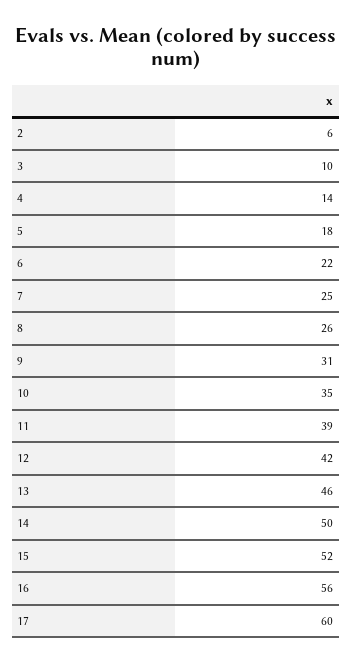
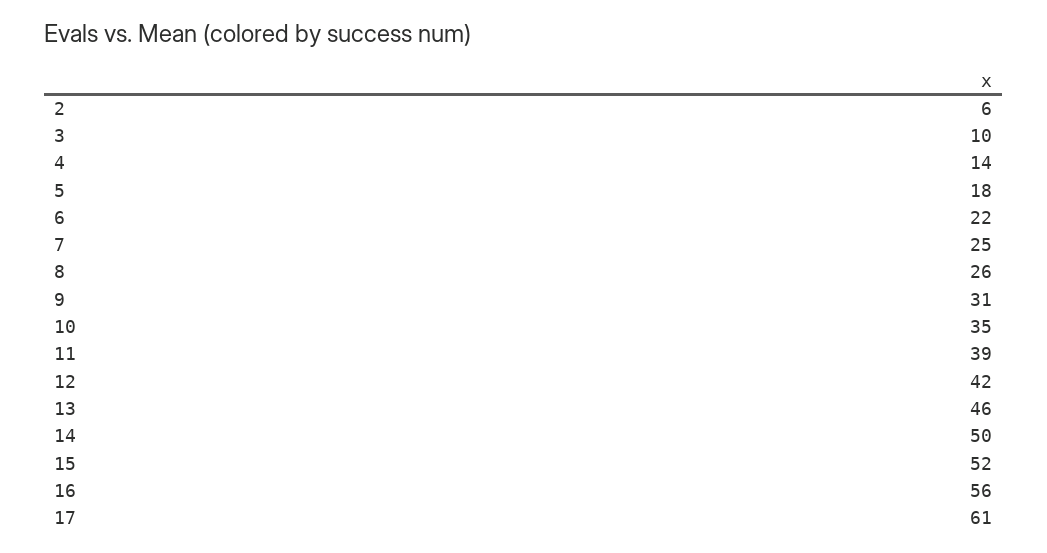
17: 60 -> 61

